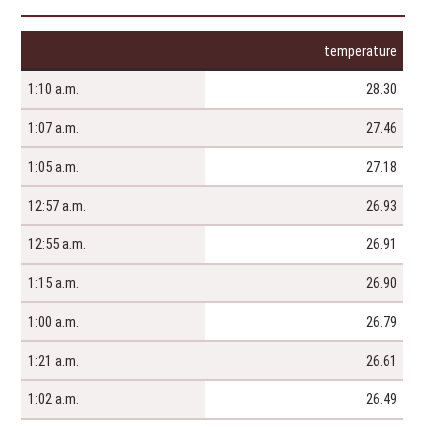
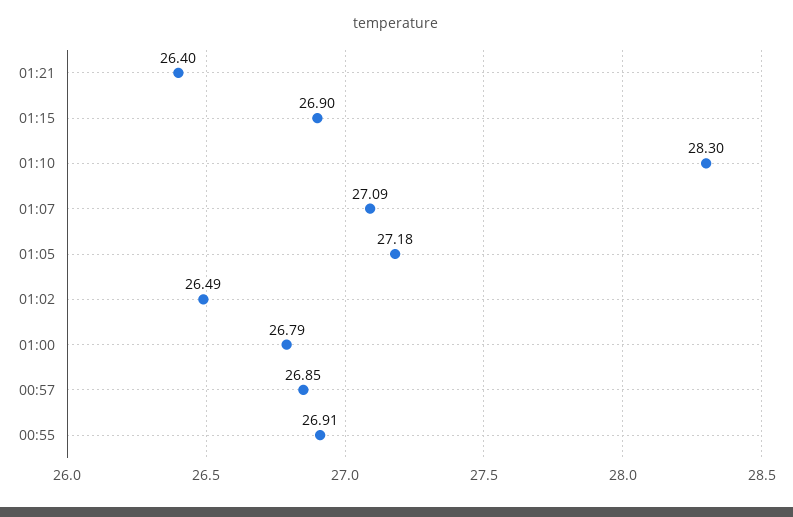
1:07 a.m.: 27.46 -> 27.09
12:57 a.m.: 26.93 -> 26.85
1:21 a.m.: 26.61 -> 26.4

